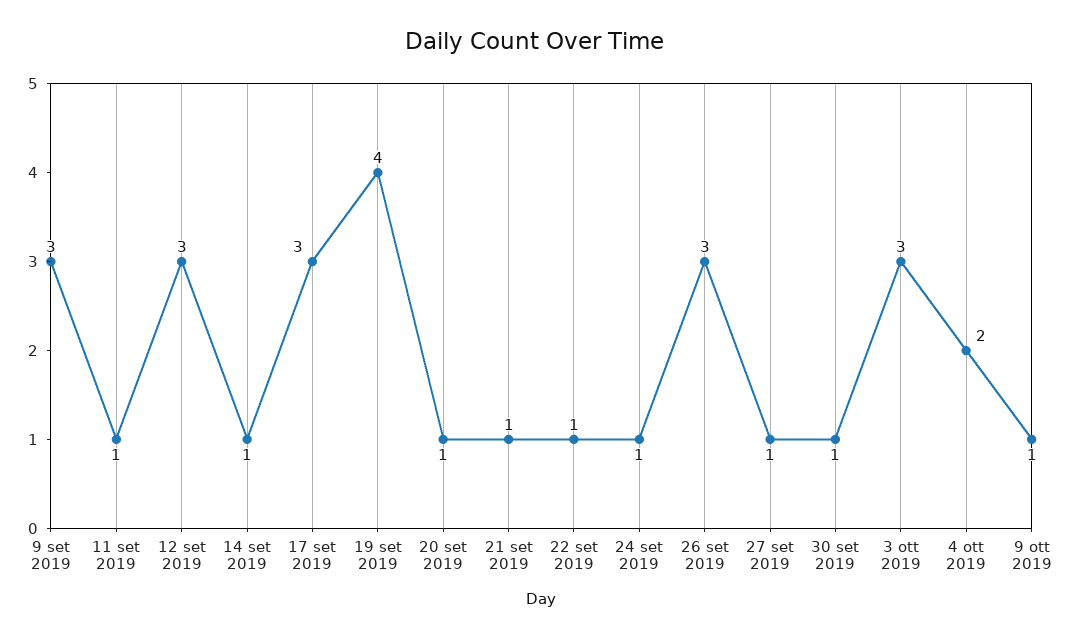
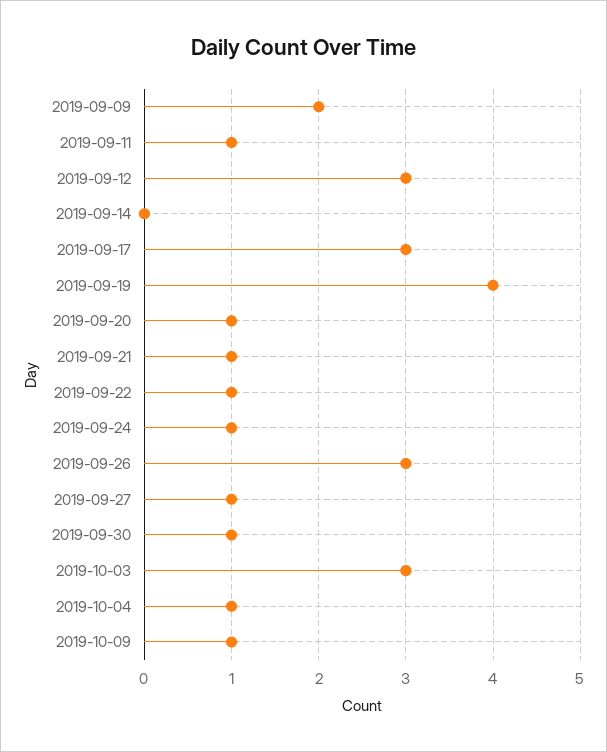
9 set 2019: 3 -> 2
14 set 2019: 1 -> 0
4 ott 2019: 2 -> 1

